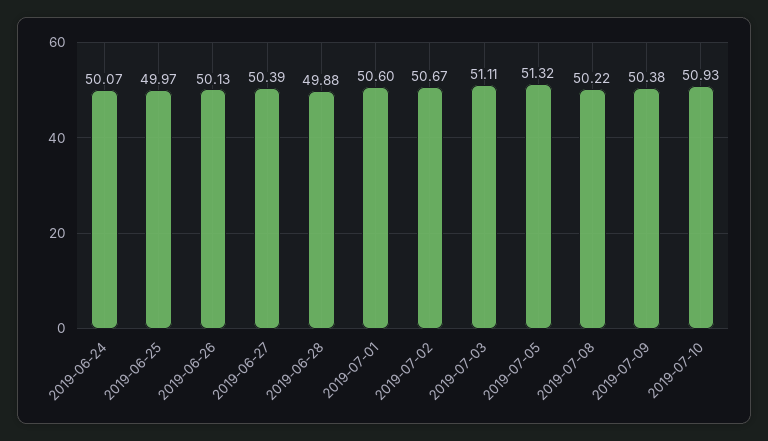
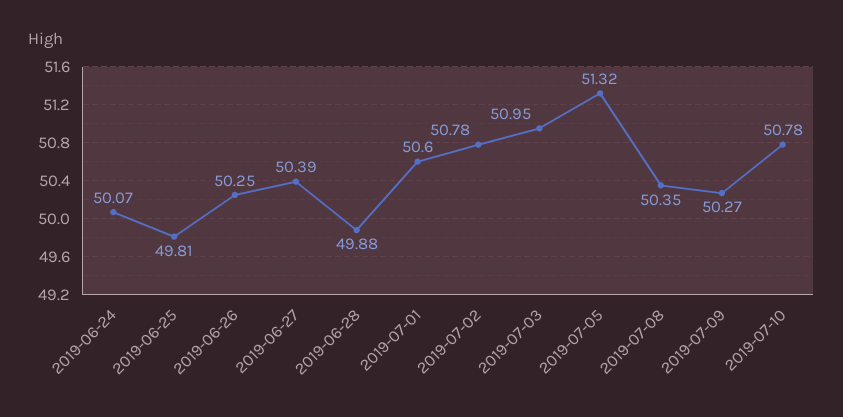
2019-06-25: 49.97 -> 49.81
2019-06-26: 50.13 -> 50.25
2019-07-02: 50.67 -> 50.78
2019-07-03: 51.11 -> 50.95
2019-07-08: 50.22 -> 50.35
2019-07-09: 50.38 -> 50.27
2019-07-10: 50.93 -> 50.78

